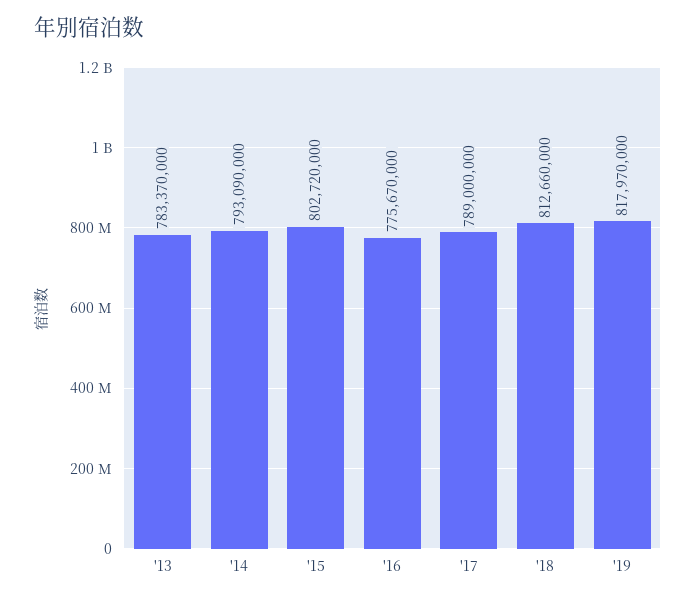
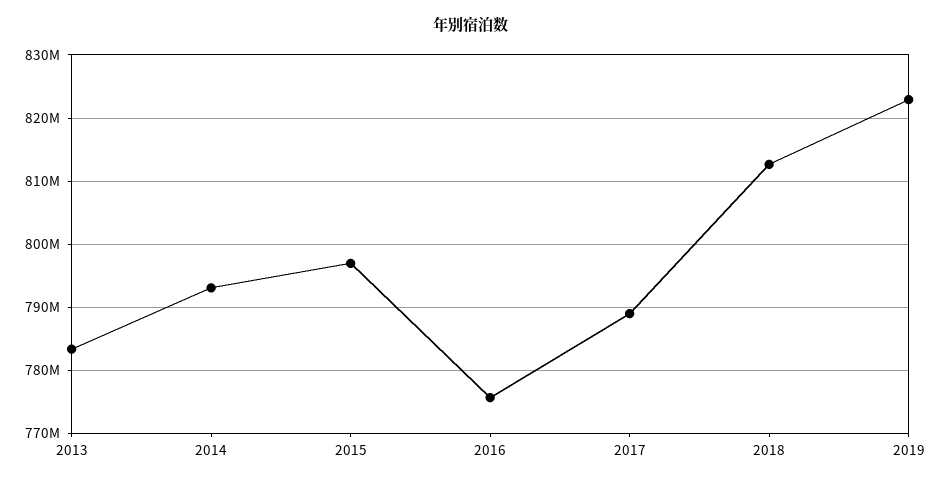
'15: 802720000 -> 797000000
'19: 817970000 -> 823000000

